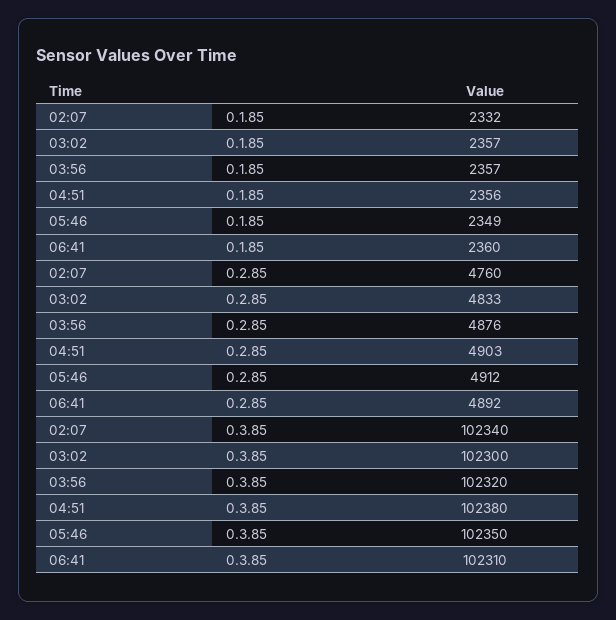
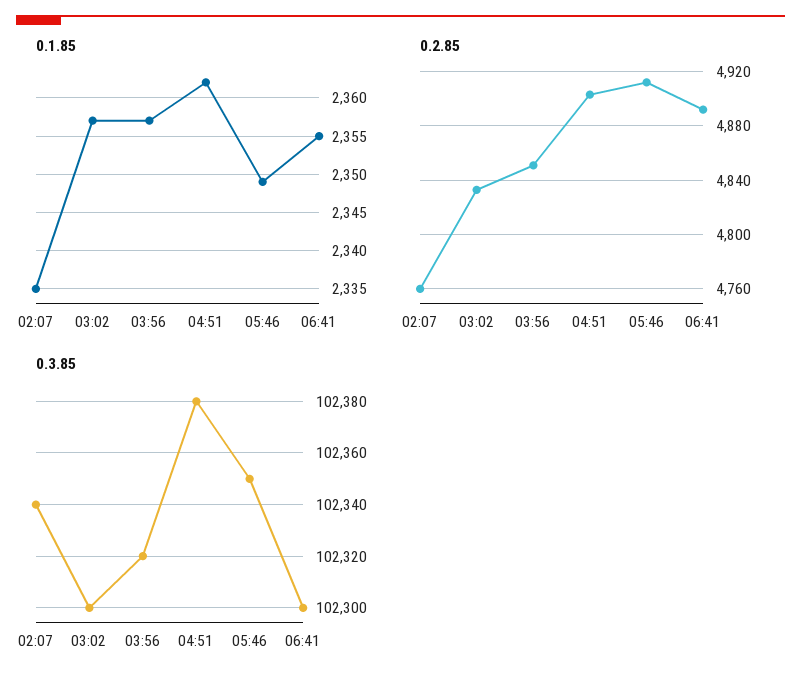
0.1.85, 02:07: 2332 -> 2335
0.1.85, 04:51: 2356 -> 2362
0.1.85, 06:41: 2360 -> 2355
0.2.85, 03:56: 4876 -> 4850
0.3.85, 06:41: 102310 -> 102300

